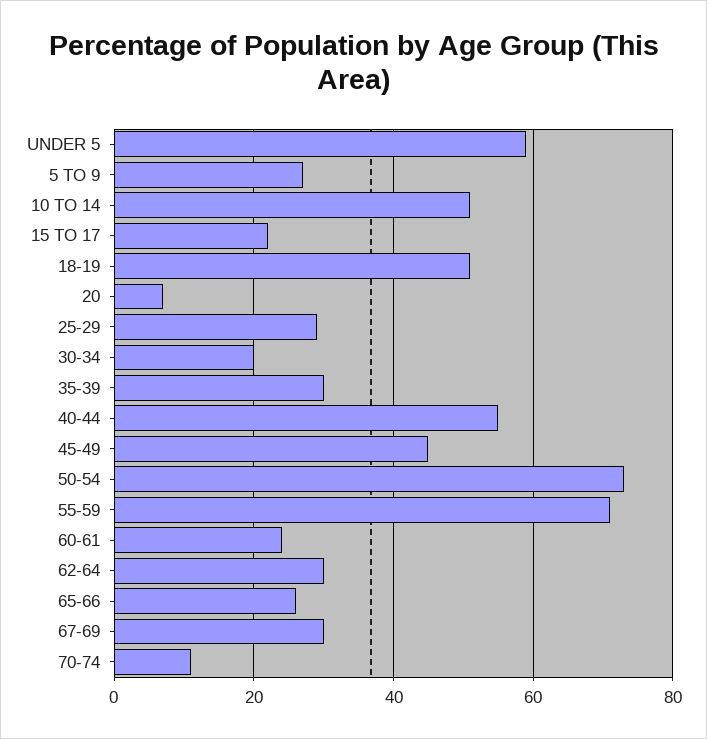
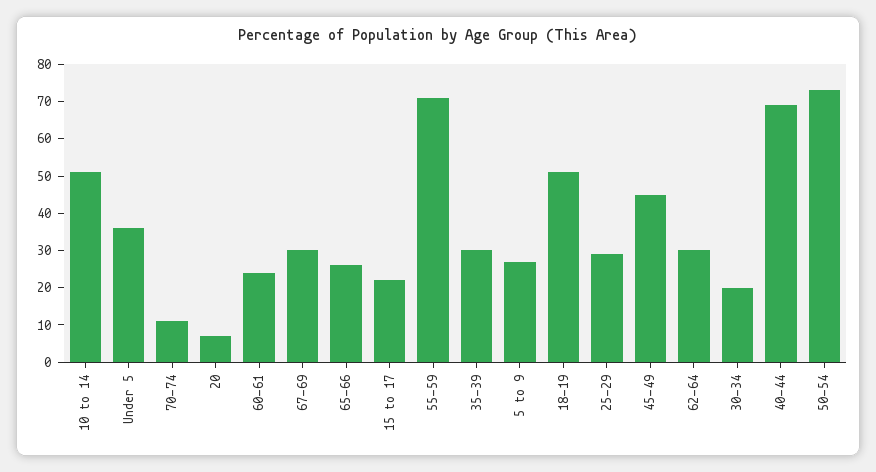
UNDER 5: 60 -> 35
40-44: 55 -> 70

